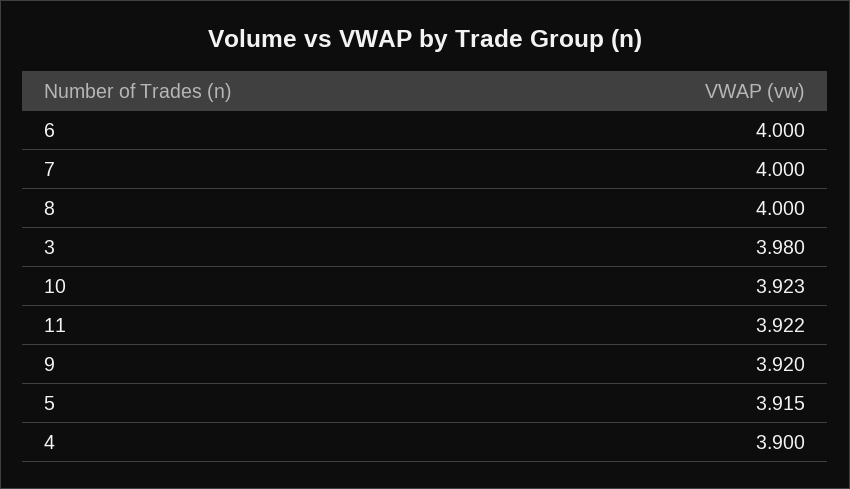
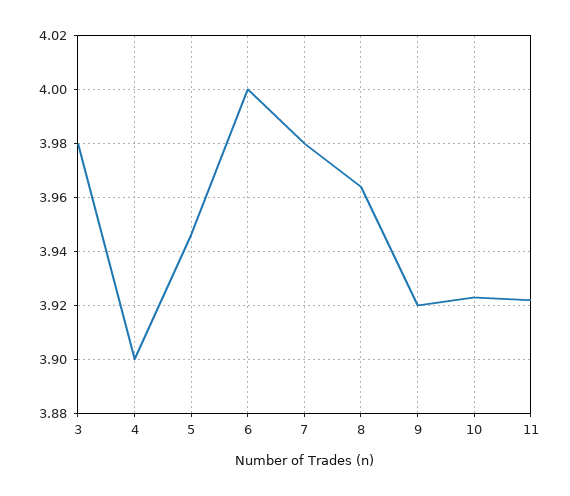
7: 4 -> 3.98
8: 4 -> 3.965
5: 3.915 -> 3.945

